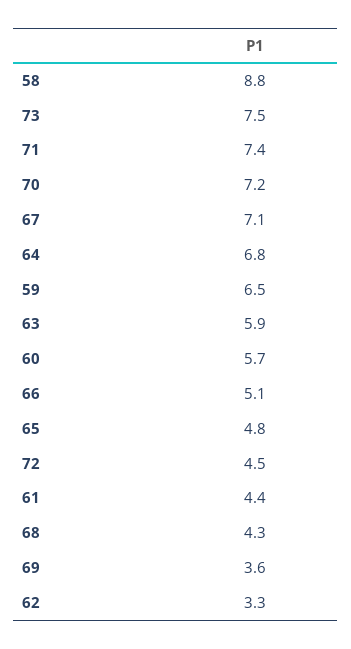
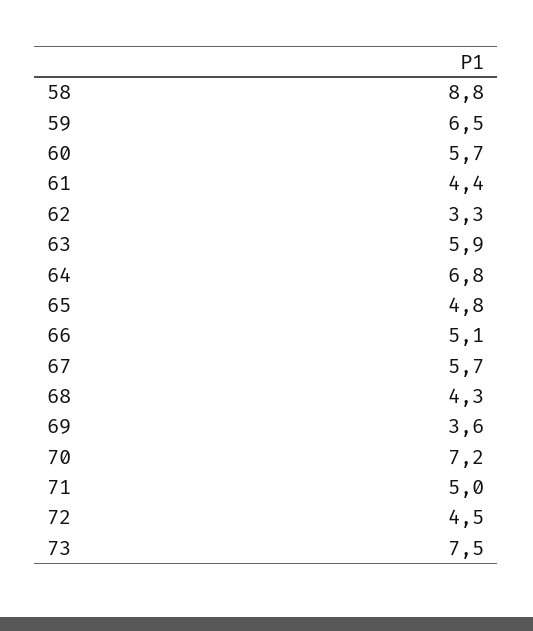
71: 7.4 -> 5
67: 7.1 -> 5.7

